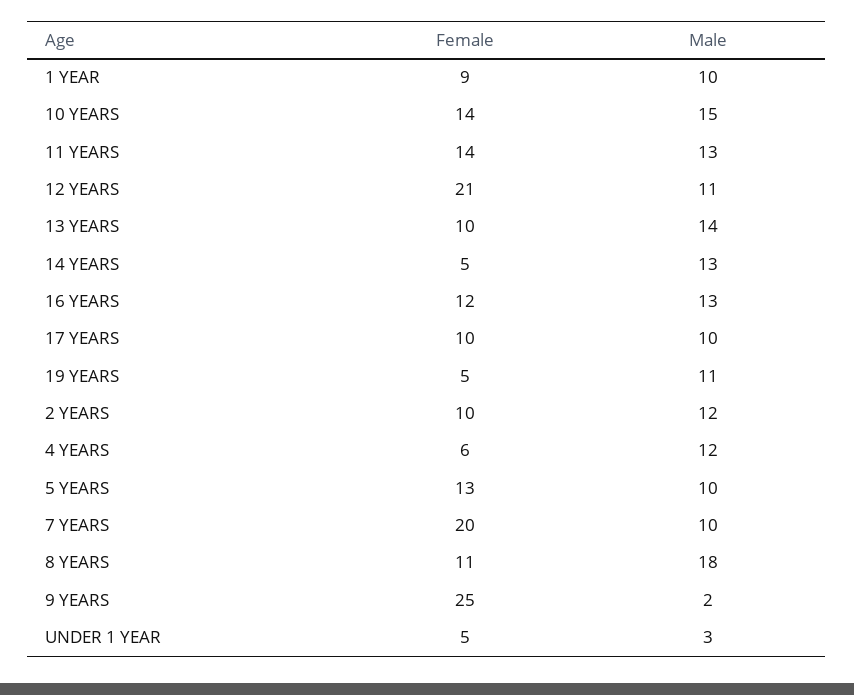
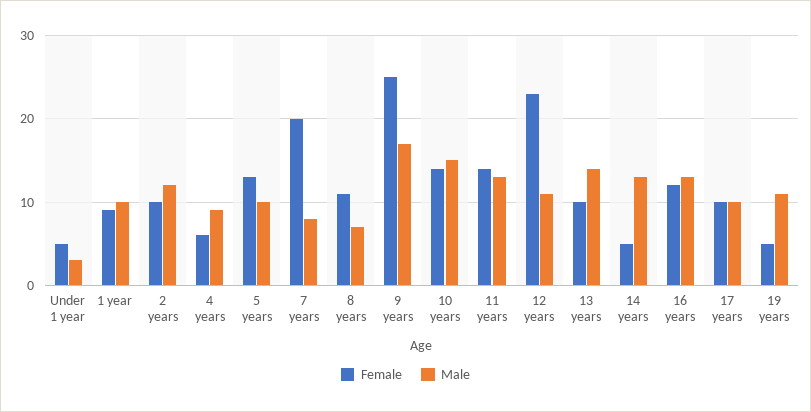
Female, 12 YEARS: 21 -> 23
Male, 4 YEARS: 12 -> 9
Male, 7 YEARS: 10 -> 8
Male, 8 YEARS: 18 -> 7
Male, 9 YEARS: 2 -> 17

